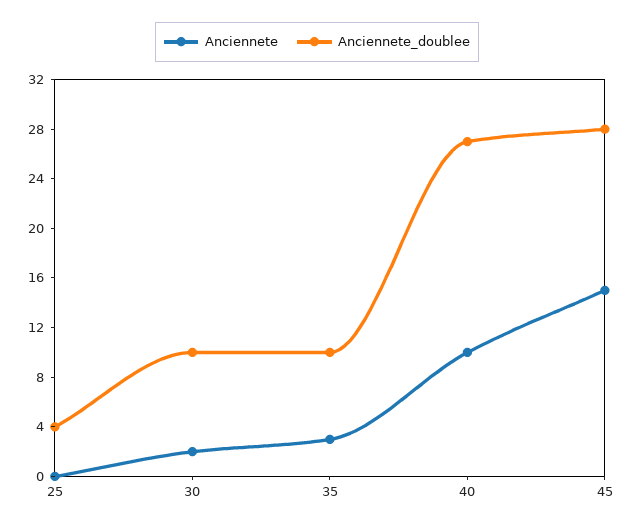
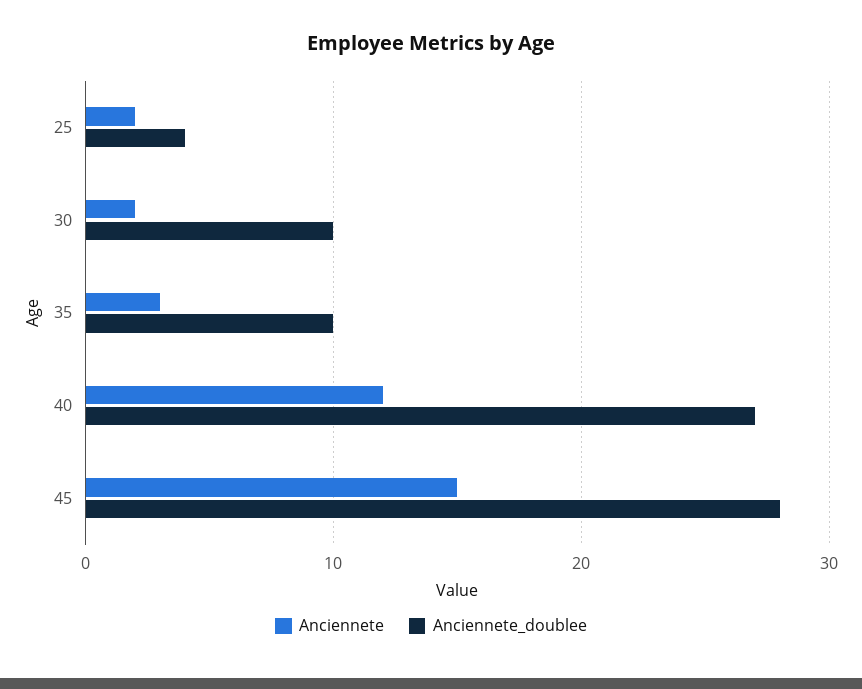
Anciennete, 25: 0 -> 2
Anciennete, 40: 10 -> 12

